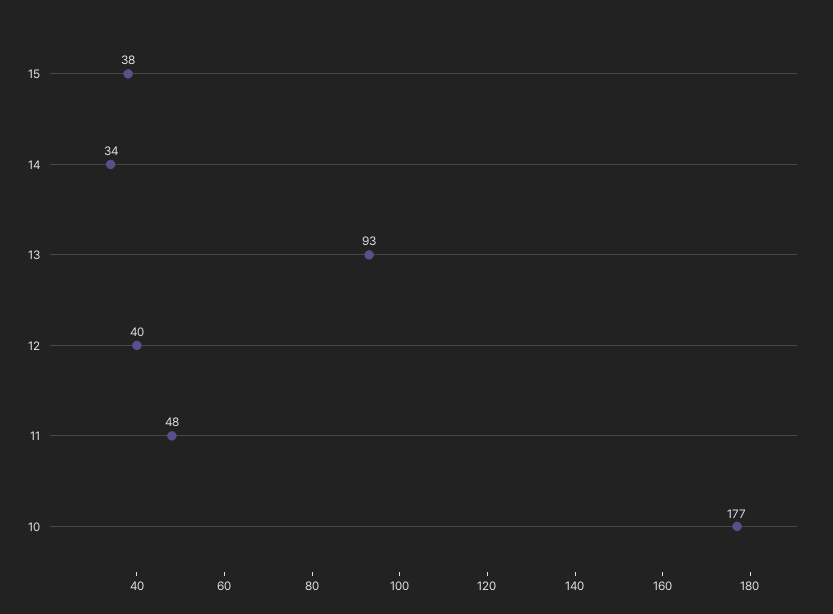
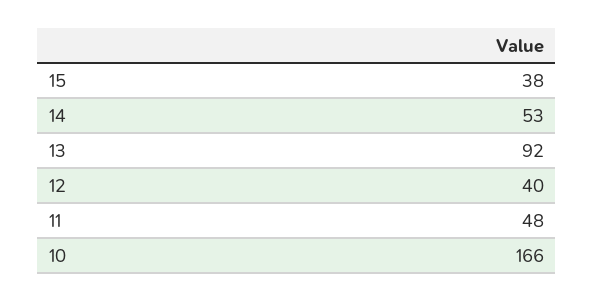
14: 34 -> 53
13: 93 -> 92
10: 177 -> 166

